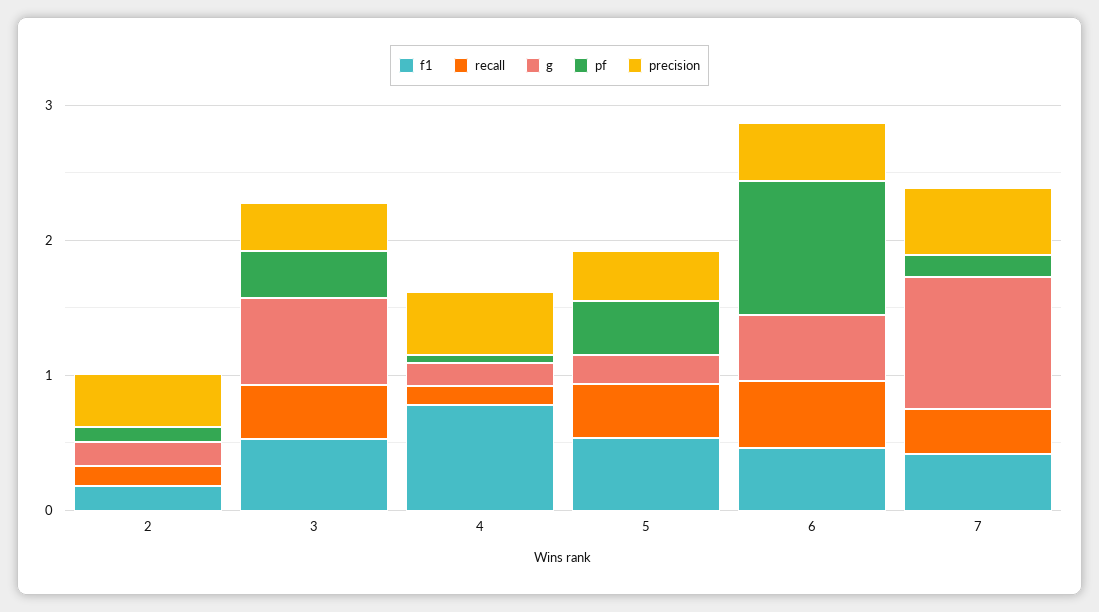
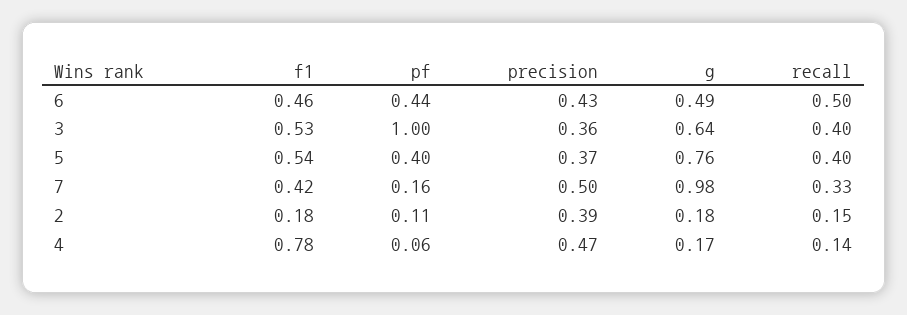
pf, 3: 0.4 -> 1
g, 5: 0.2 -> 0.76
pf, 6: 1 -> 0.44

